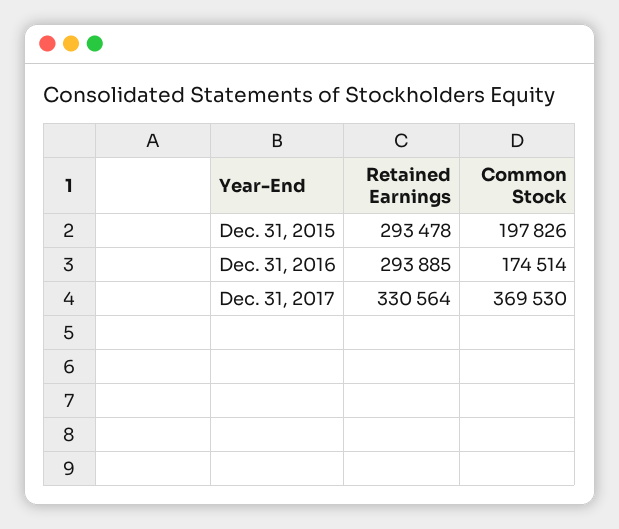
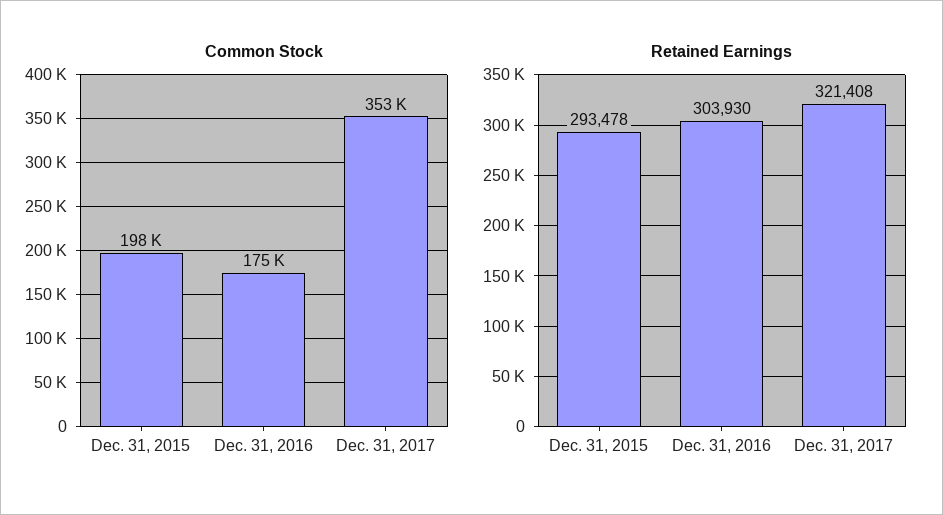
Retained Earnings, Dec. 31, 2016: 293885 -> 303930
Retained Earnings, Dec. 31, 2017: 330564 -> 321408
Common Stock, Dec. 31, 2017: 369530 -> 353000

